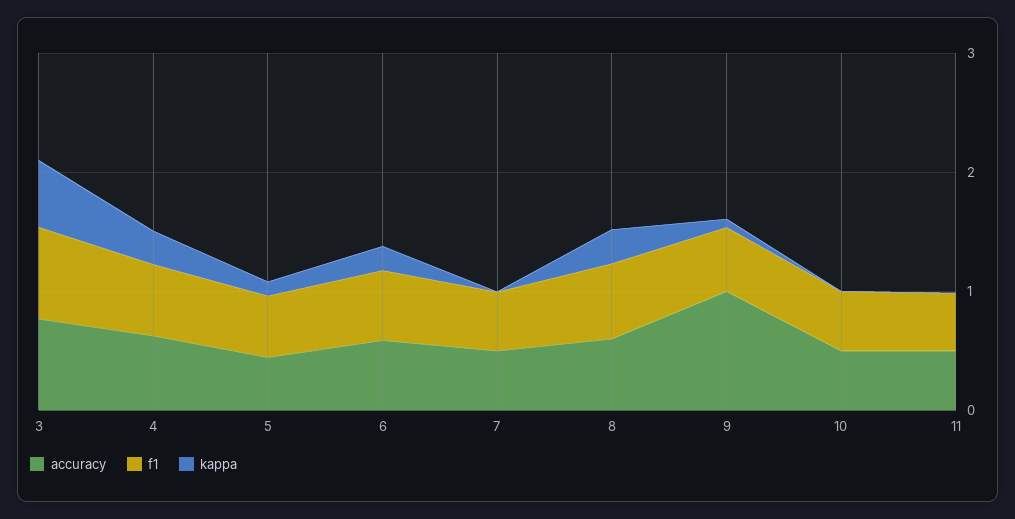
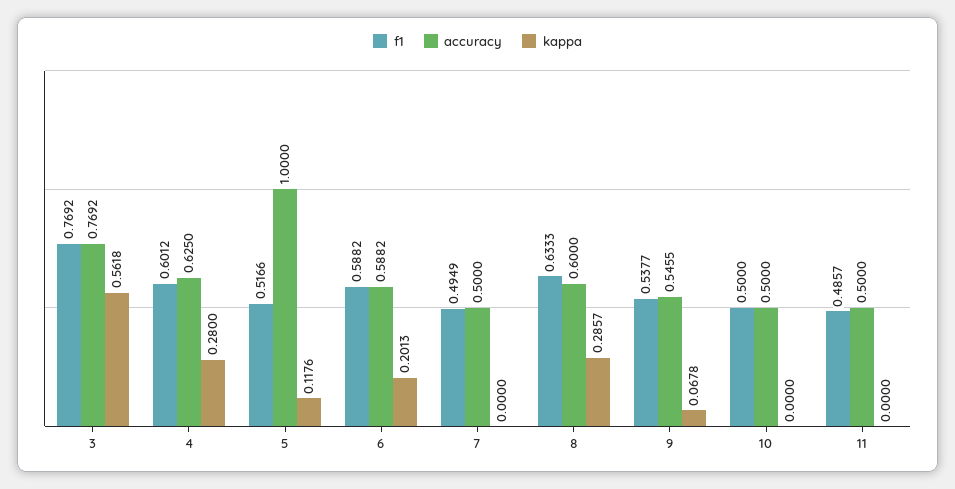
accuracy, 5: 0.4 -> 1
accuracy, 9: 1 -> 0.5455

